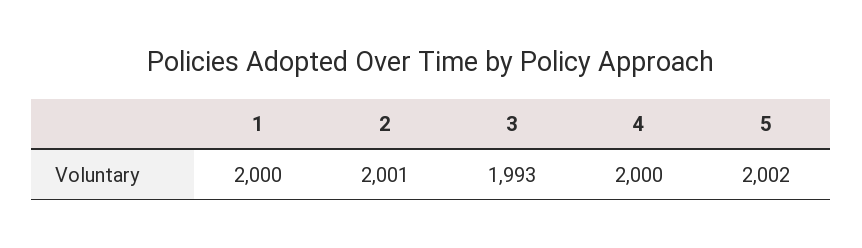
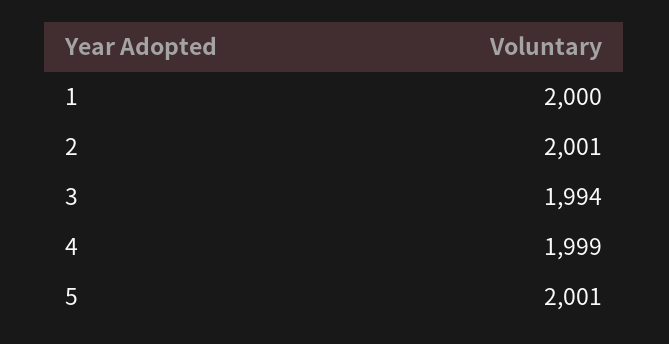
3: 1993 -> 1994
4: 2000 -> 1999
5: 2002 -> 2001

